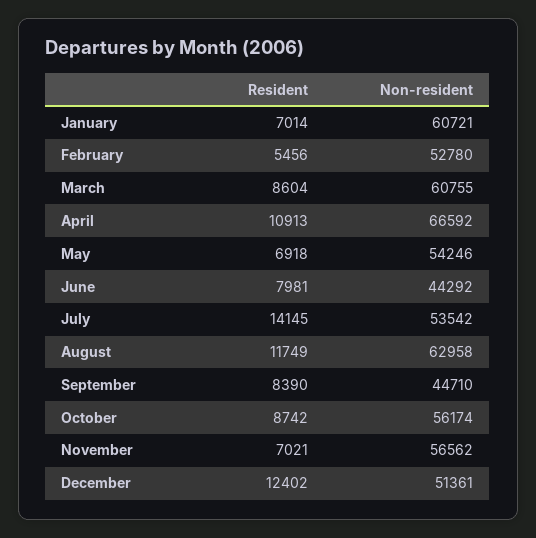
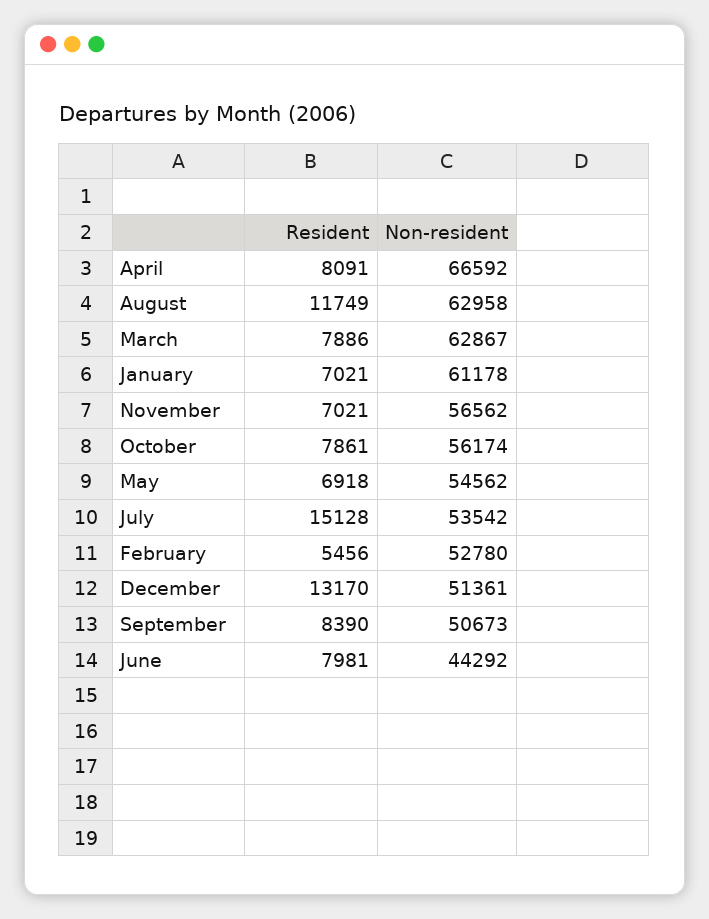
Resident, January: 7014 -> 7021
Non-resident, January: 60721 -> 61178
Resident, March: 8604 -> 7886
Non-resident, March: 60755 -> 62867
Resident, April: 10913 -> 8091
Non-resident, May: 54246 -> 54562
Resident, July: 14145 -> 15128
Non-resident, September: 44710 -> 50673
Resident, October: 8742 -> 7861
Resident, December: 12402 -> 13170

